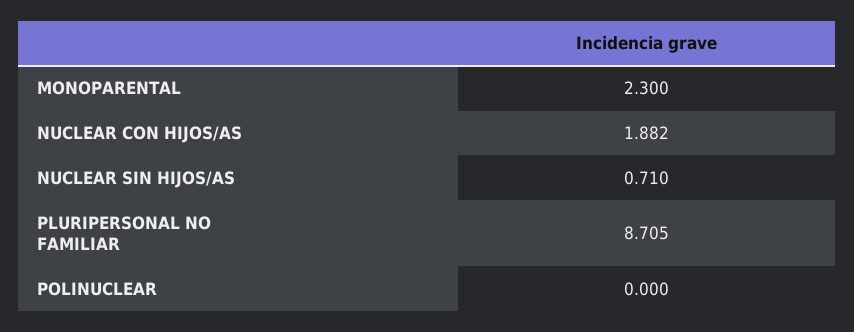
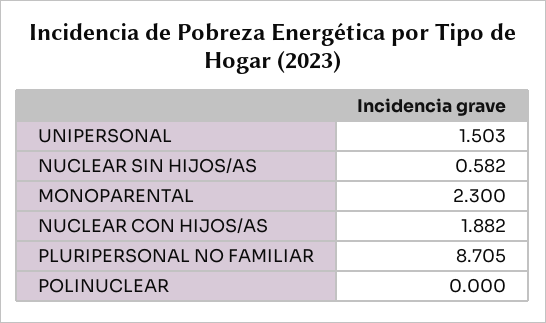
NUCLEAR SIN HIJOS/AS: 0.71 -> 0.582
UNIPERSONAL: none -> 1.503

